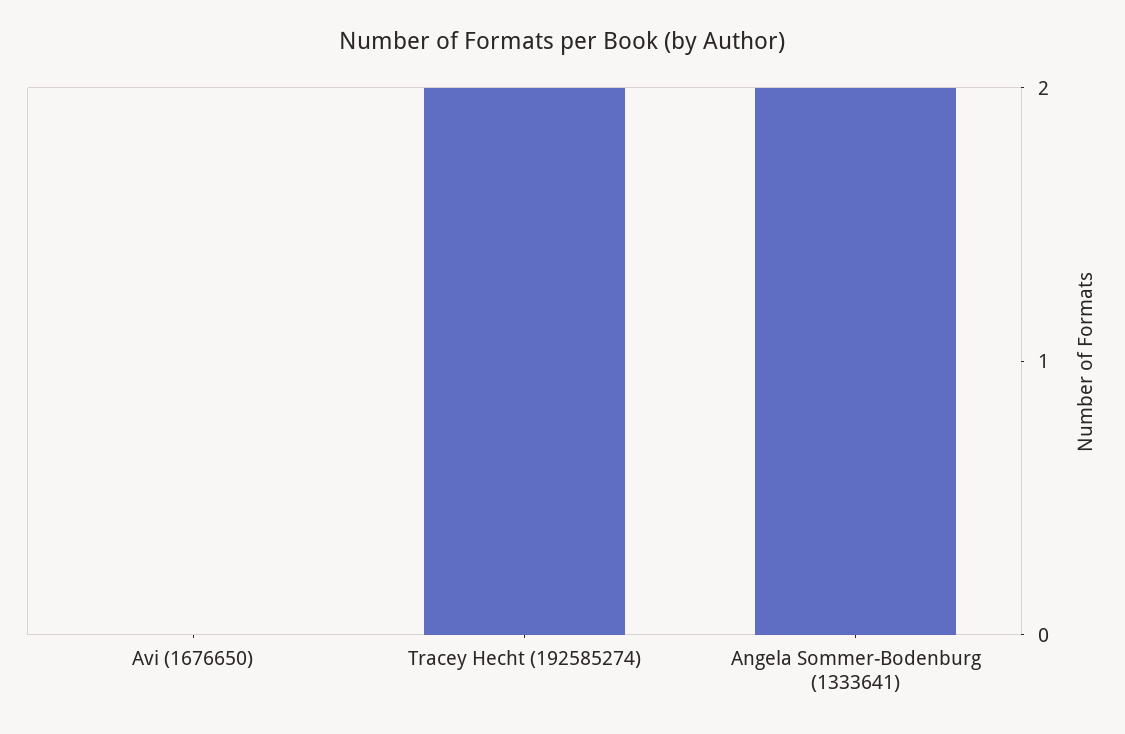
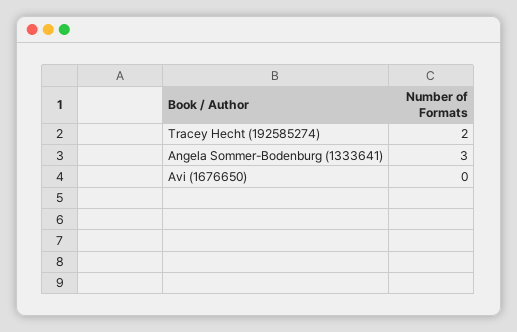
Angela Sommer-Bodenburg (1333641): 2 -> 3

